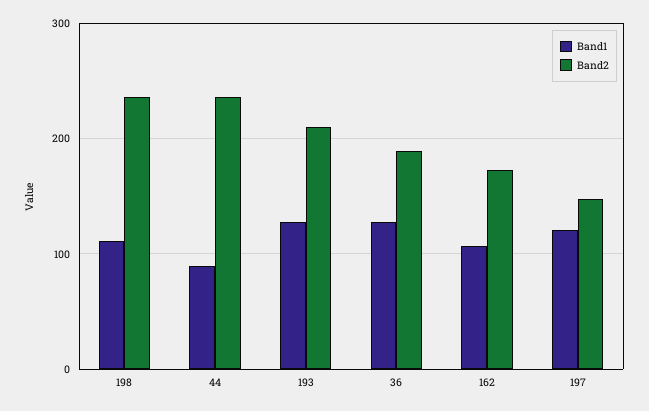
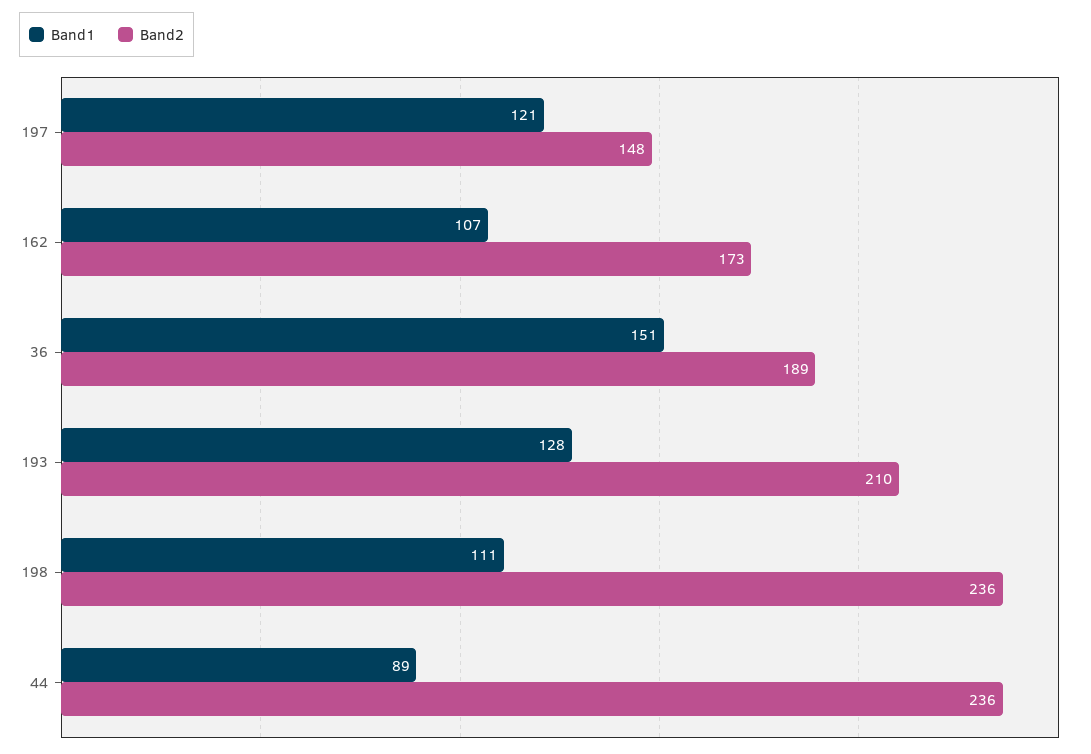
Band1, 36: 130 -> 151

